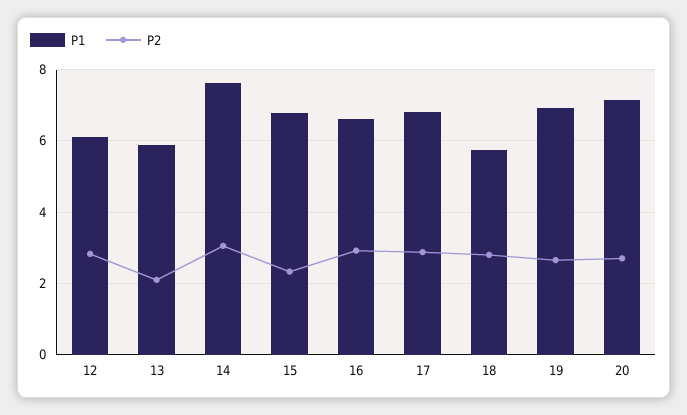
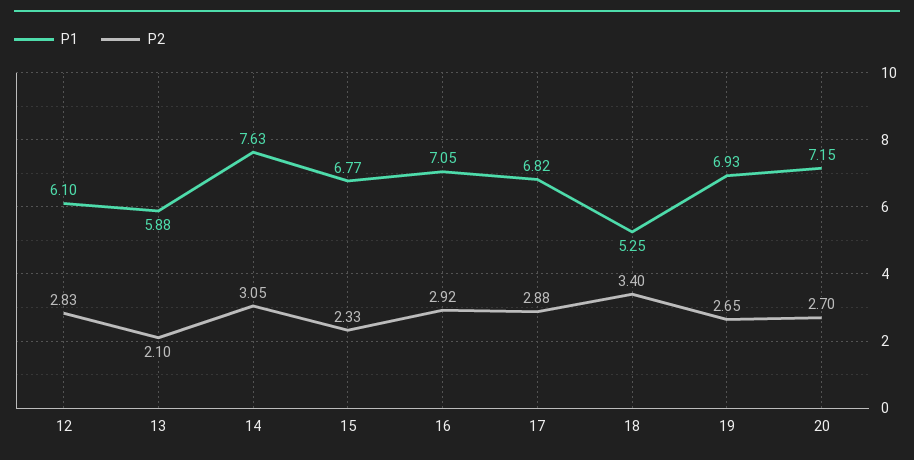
P1, 16: 6.6 -> 7.05
P1, 18: 5.8 -> 5.25
P2, 18: 2.8 -> 3.4

